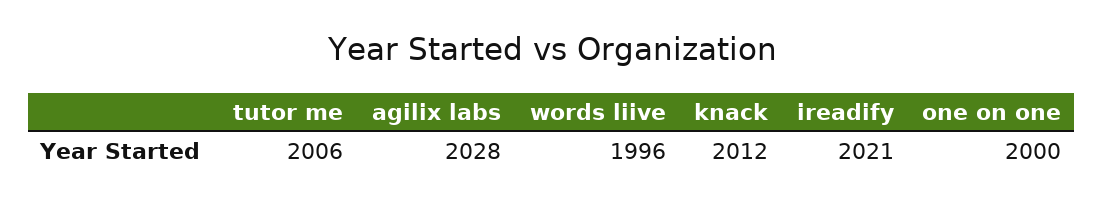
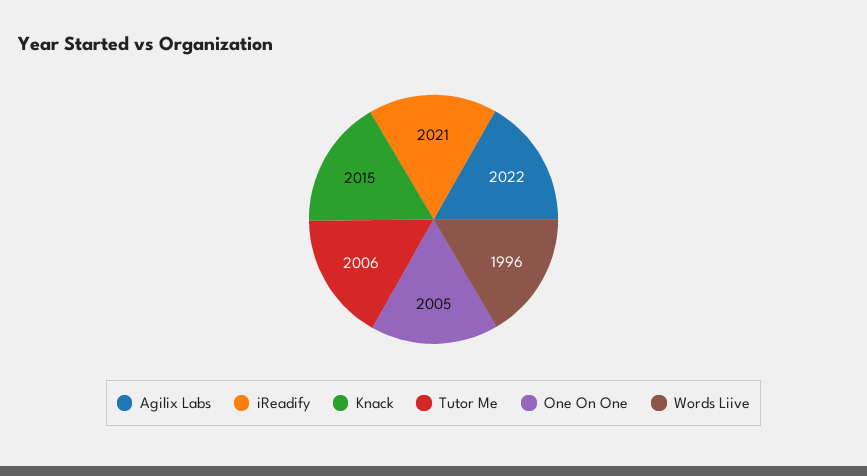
agilix labs: 2028 -> 2022
knack: 2012 -> 2015
one on one: 2000 -> 2005

